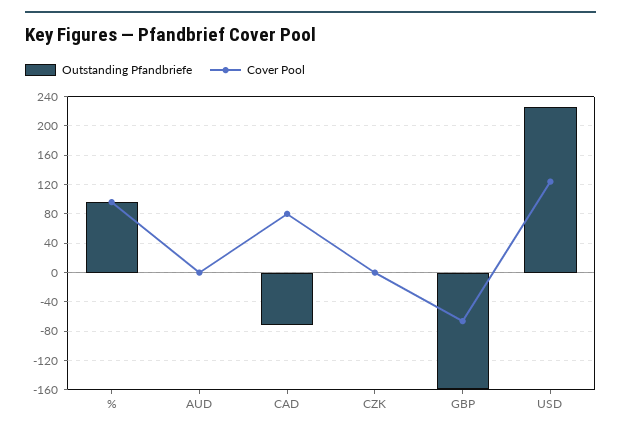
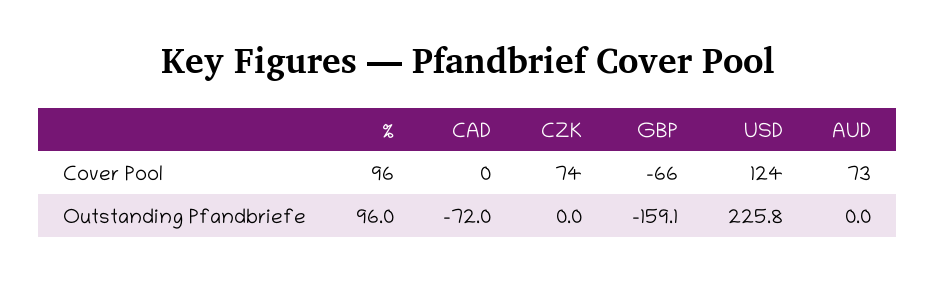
Cover Pool, AUD: 0 -> 73
Cover Pool, CAD: 80 -> 0
Cover Pool, CZK: 0 -> 74

